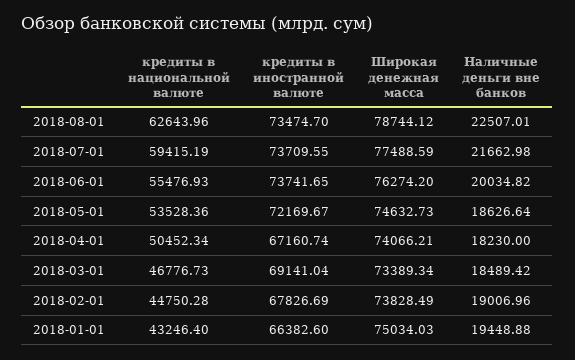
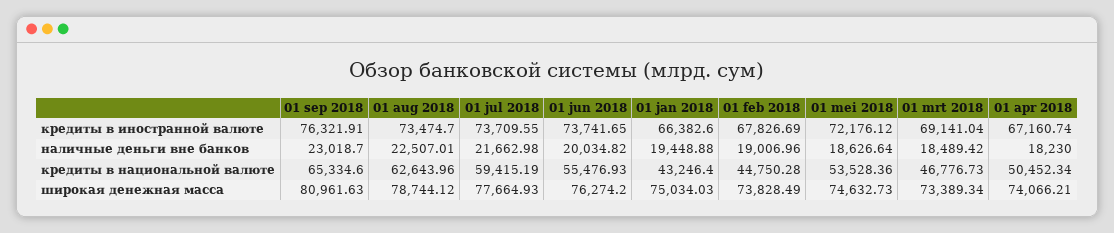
Широкая денежная масса, 2018-07-01: 77488.59 -> 77664.93
кредиты в иностранной валюте, 2018-05-01: 72169.67 -> 72176.12
кредиты в иностранной валюте, 01 sep 2018: none -> 76321.91
Наличные деньги вне банков, 01 sep 2018: none -> 23018.7
кредиты в национальной валюте, 01 sep 2018: none -> 65334.6
Широкая денежная масса, 01 sep 2018: none -> 80961.63

